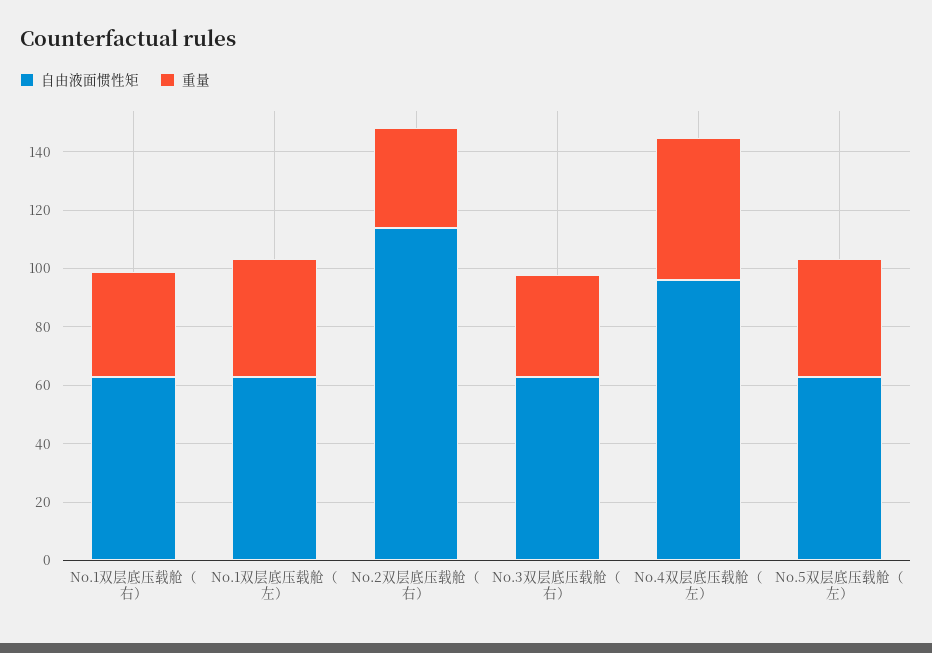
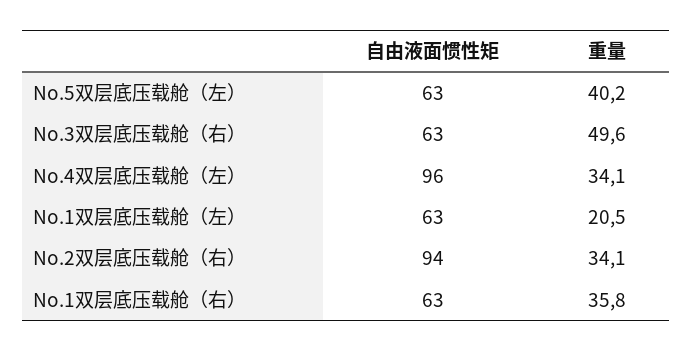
重量, No.1双层底压载舱（左）: 40 -> 20.5
自由液面惯性矩, No.2双层底压载舱（右）: 115 -> 94
重量, No.3双层底压载舱（右）: 35 -> 49.6
重量, No.4双层底压载舱（左）: 50 -> 34.1

